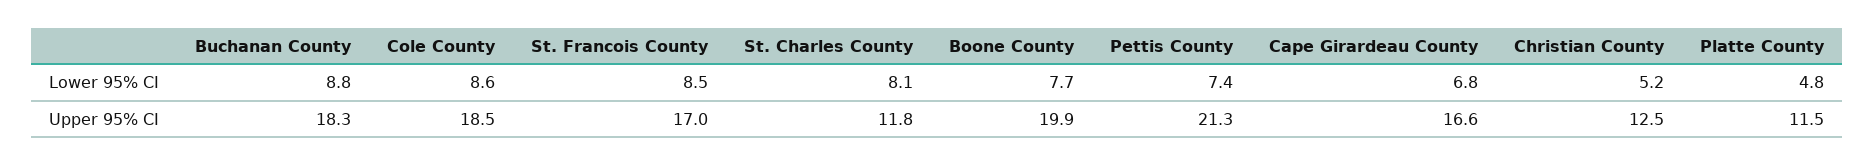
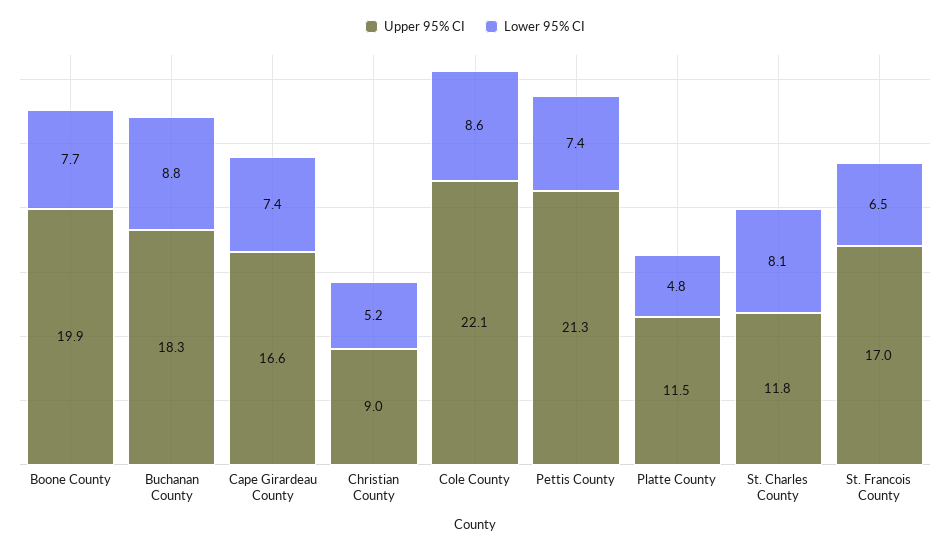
Lower 95% CI, St. Francois County: 8.5 -> 6.5
Lower 95% CI, Cape Girardeau County: 6.8 -> 7.4
Upper 95% CI, Cole County: 18.5 -> 22.1
Upper 95% CI, Christian County: 12.5 -> 9

